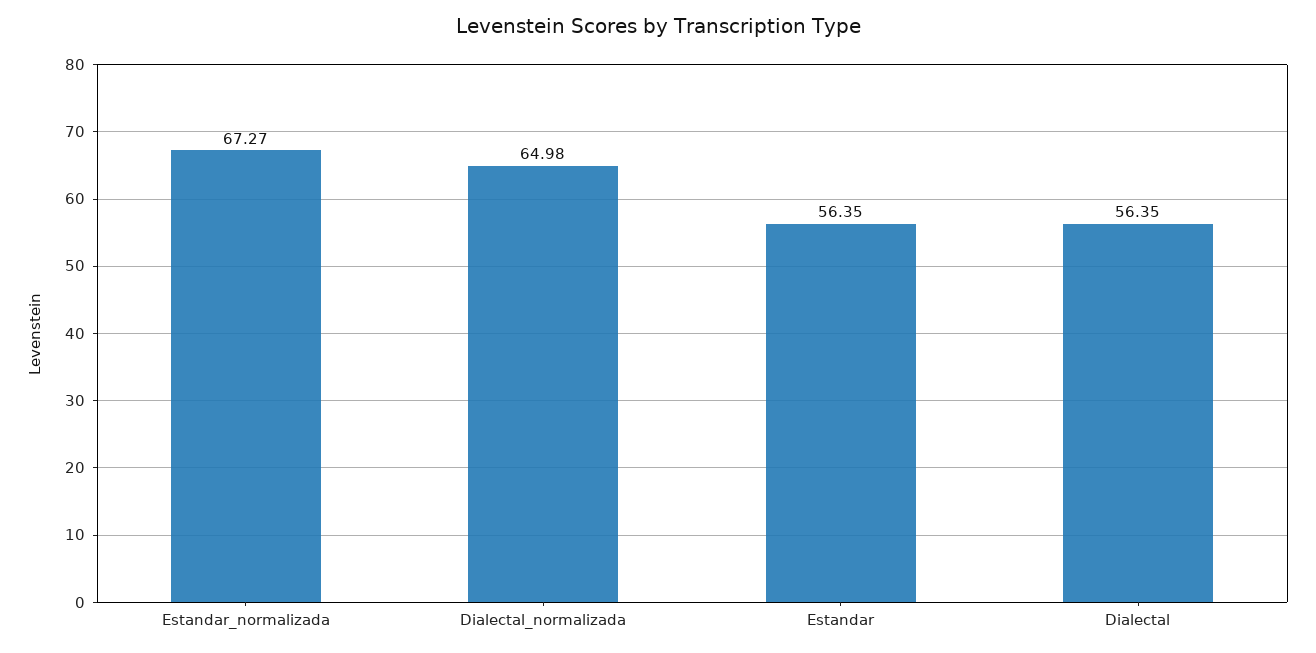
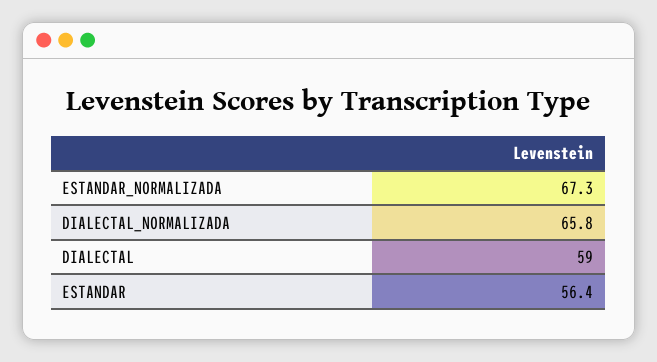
Dialectal_normalizada: 64.98 -> 65.8
Dialectal: 56.35 -> 59

